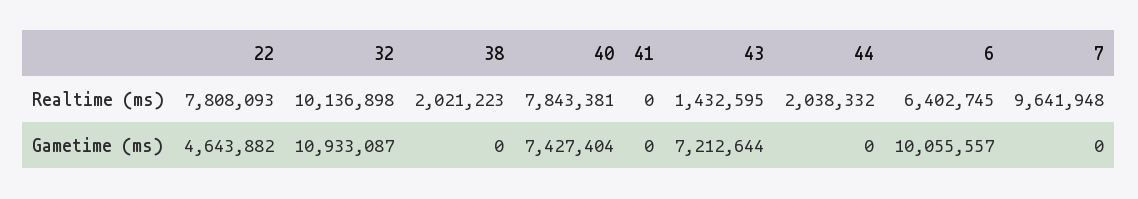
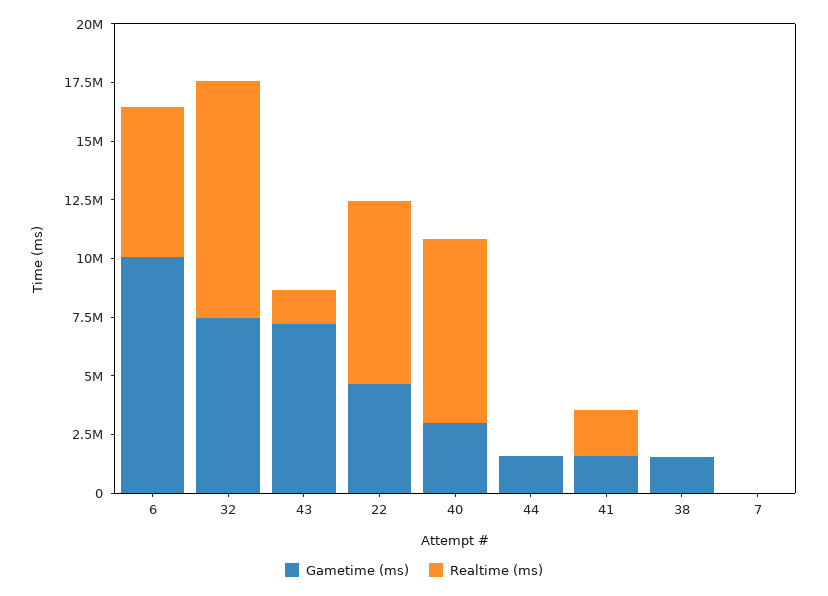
Realtime (ms), 38: 2021223 -> 0
Realtime (ms), 41: 0 -> 2000000
Realtime (ms), 44: 2038332 -> 0
Realtime (ms), 7: 9641948 -> 0
Gametime (ms), 32: 10933087 -> 7500000
Gametime (ms), 38: 0 -> 1500000
Gametime (ms), 40: 7427404 -> 3000000
Gametime (ms), 41: 0 -> 1500000
Gametime (ms), 44: 0 -> 1500000

